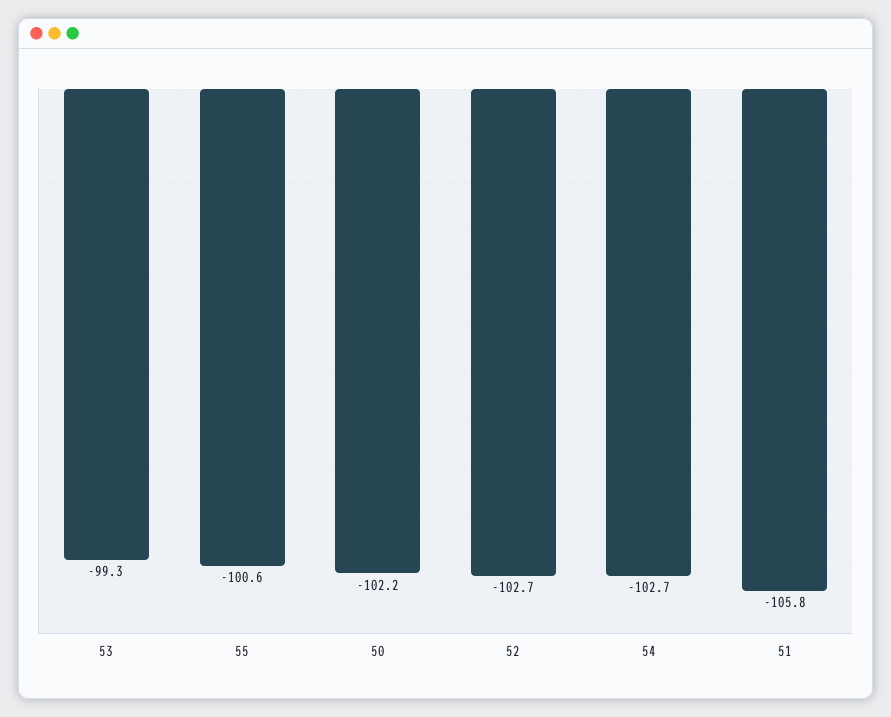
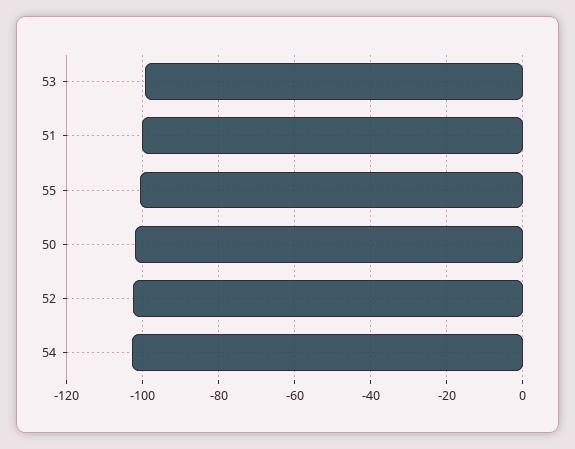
51: -105.8 -> -100

